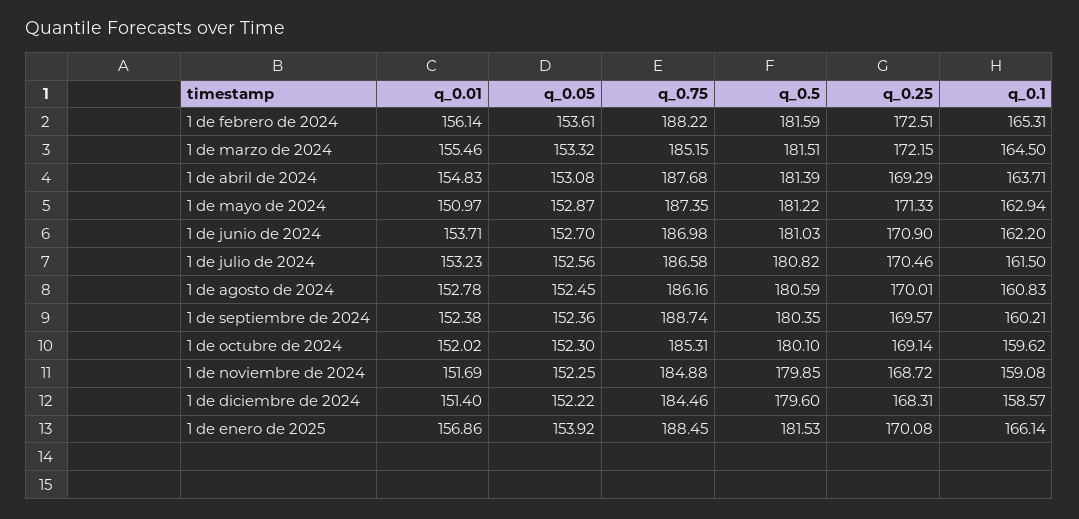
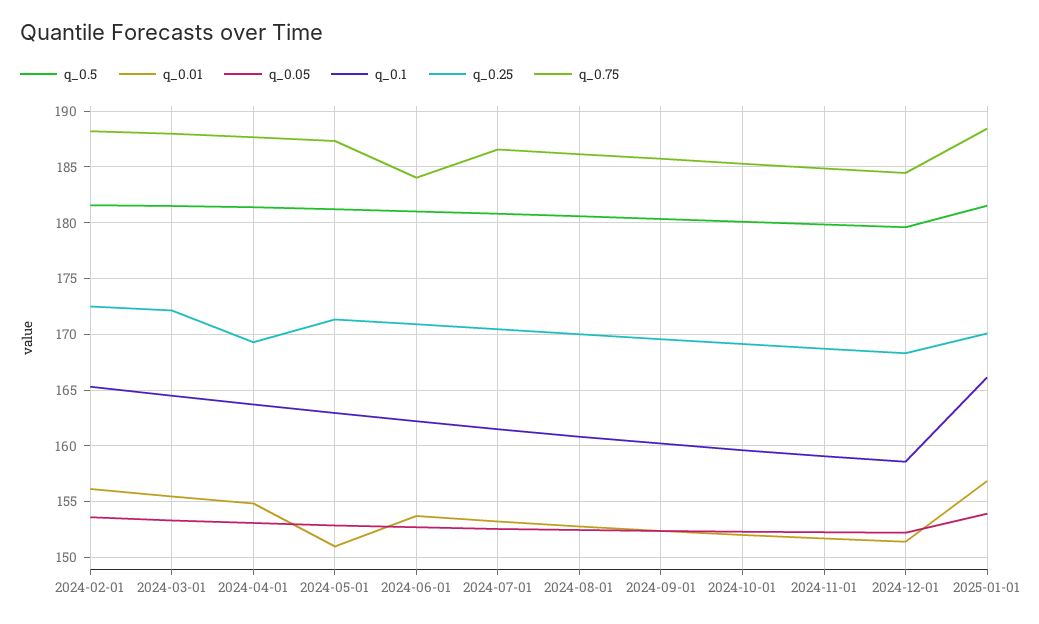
q_0.75, 1 de marzo de 2024: 185.15 -> 188
q_0.75, 1 de junio de 2024: 186.98 -> 184
q_0.75, 1 de septiembre de 2024: 188.74 -> 186

